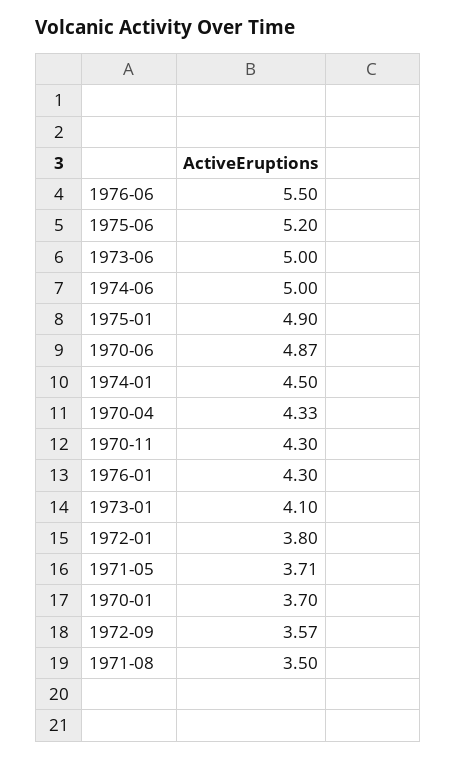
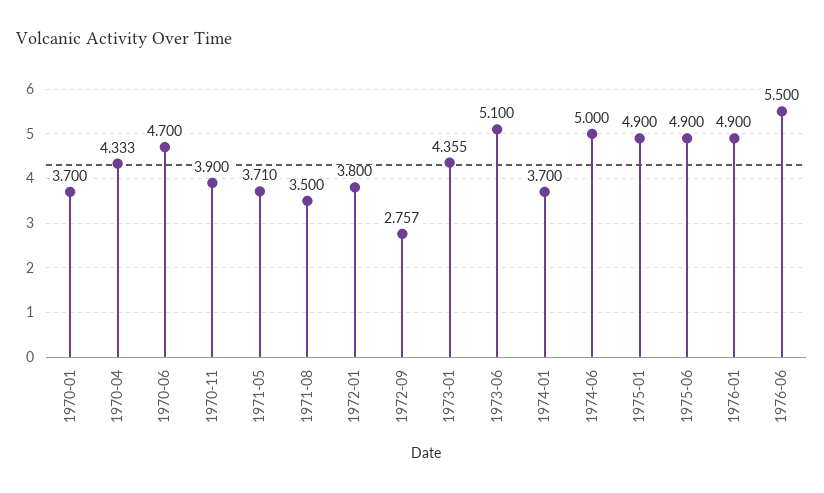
1975-06: 5.2 -> 4.9
1973-06: 5 -> 5.1
1970-06: 4.87 -> 4.7
1974-01: 4.5 -> 3.7
1970-11: 4.3 -> 3.9
1976-01: 4.3 -> 4.9
1973-01: 4.1 -> 4.355
1972-09: 3.57 -> 2.757

